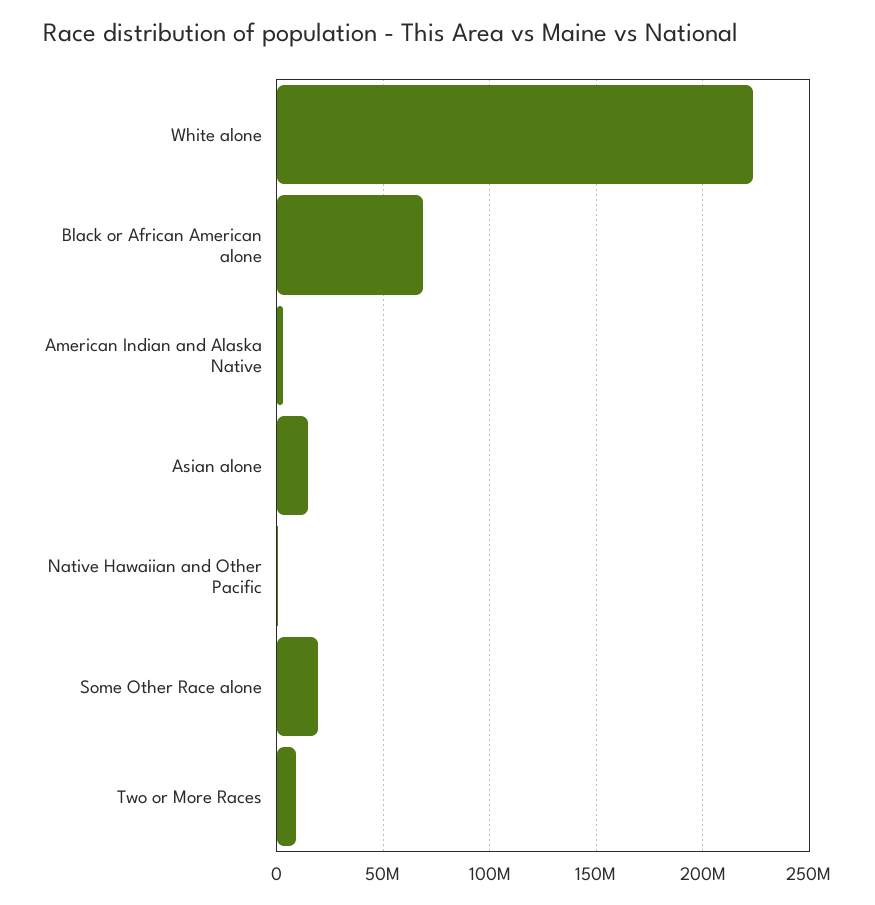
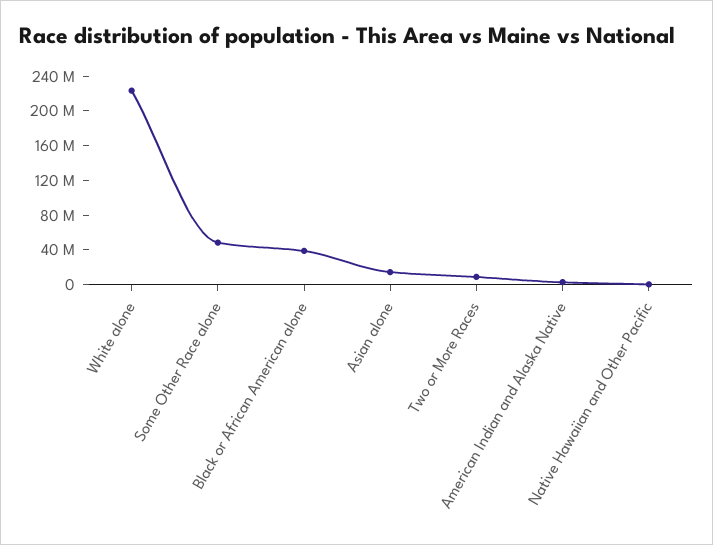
Black or African American alone: 70000000 -> 40000000
Some Other Race alone: 20000000 -> 50000000

